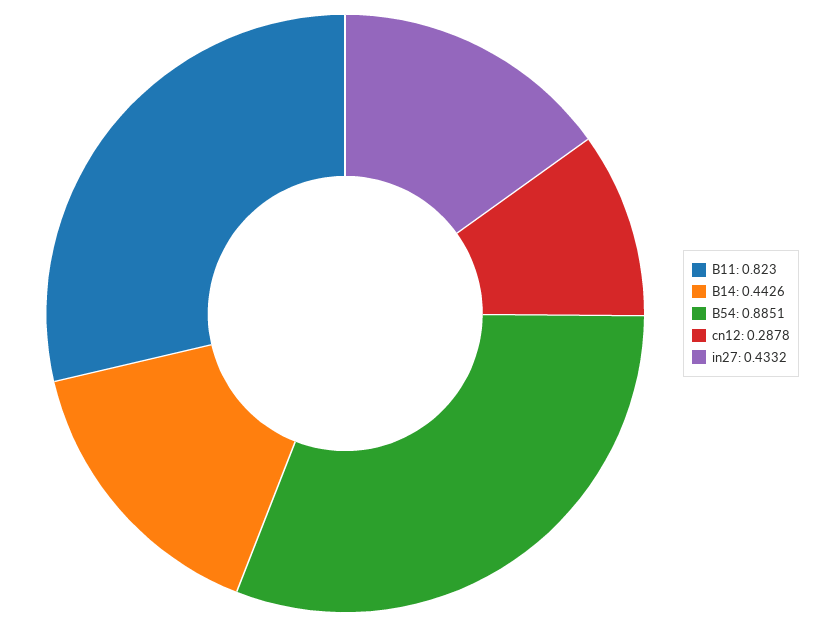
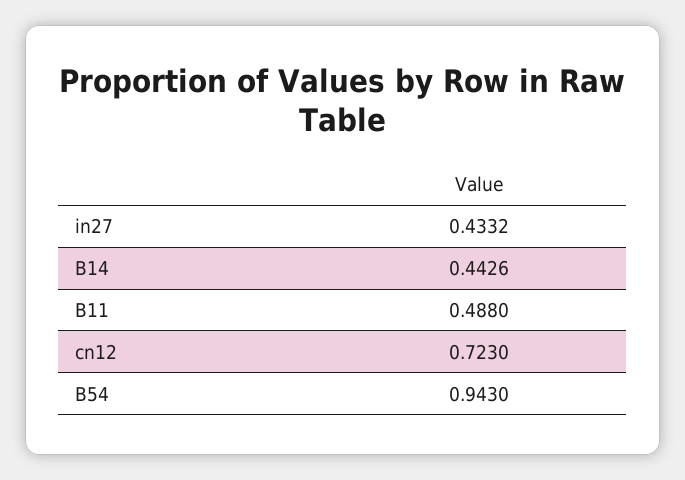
B11: 0.823 -> 0.488
B54: 0.8851 -> 0.943
cn12: 0.2878 -> 0.723

